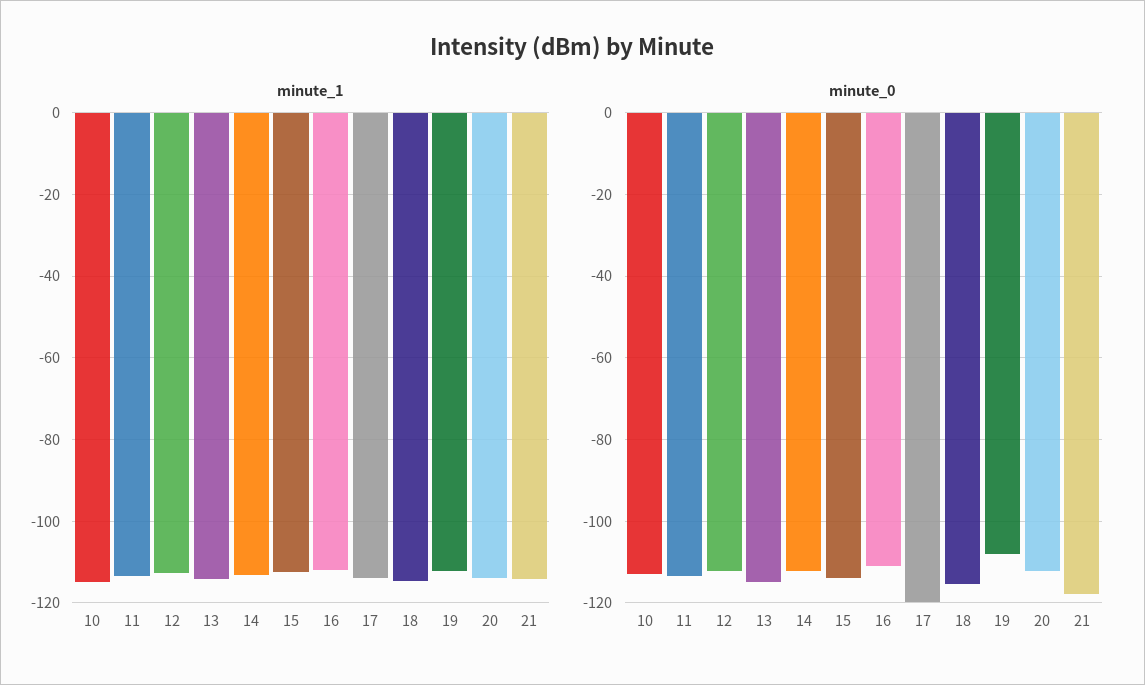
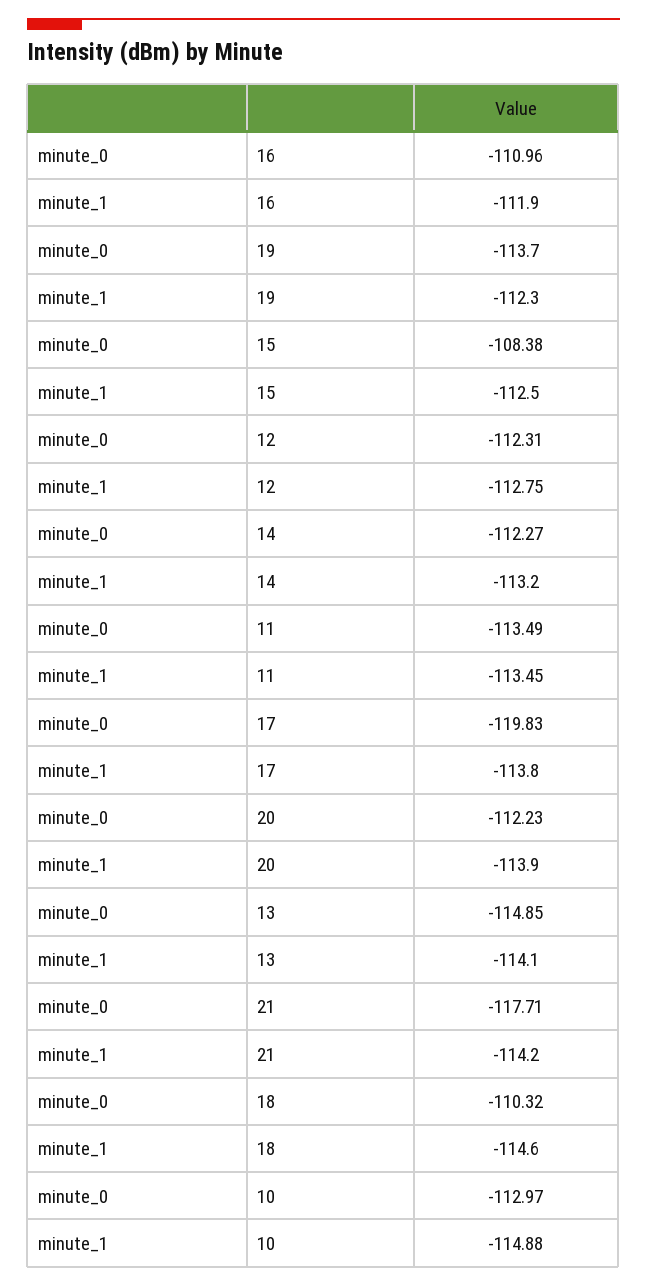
minute_0, 15: -114 -> -108.38
minute_0, 18: -116 -> -110.32
minute_0, 19: -108 -> -113.7

